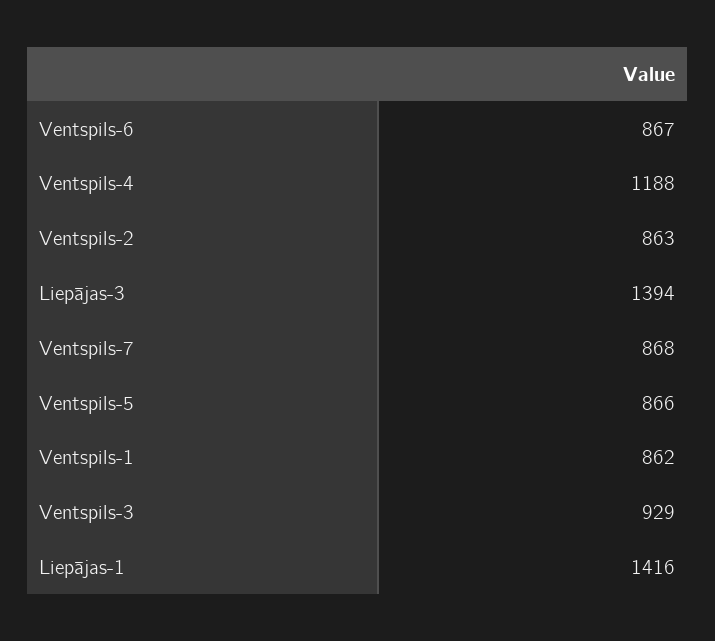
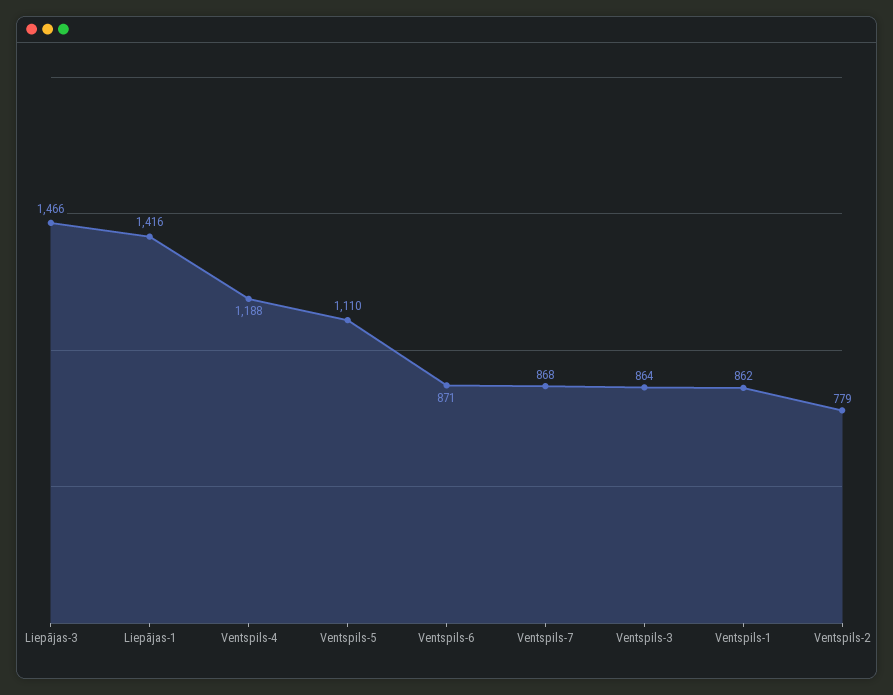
Ventspils-6: 867 -> 871
Ventspils-2: 863 -> 779
Liepājas-3: 1394 -> 1466
Ventspils-5: 866 -> 1110
Ventspils-3: 929 -> 864

